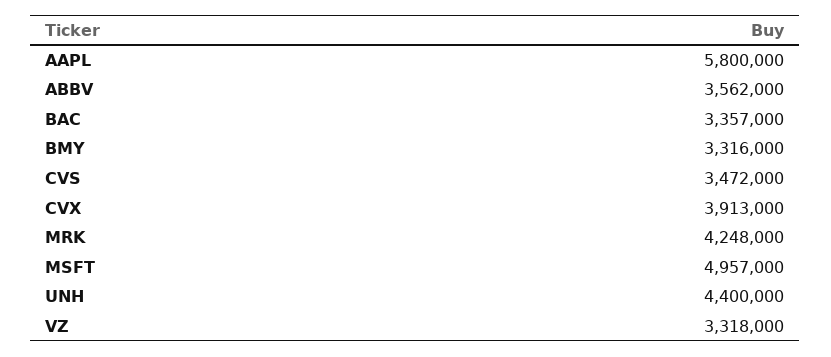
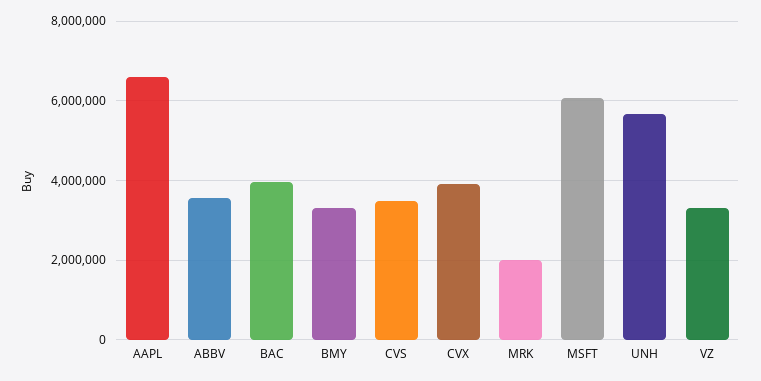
AAPL: 5800000 -> 6600000
BAC: 3357000 -> 4000000
MRK: 4248000 -> 2000000
MSFT: 4957000 -> 6000000
UNH: 4400000 -> 5600000

